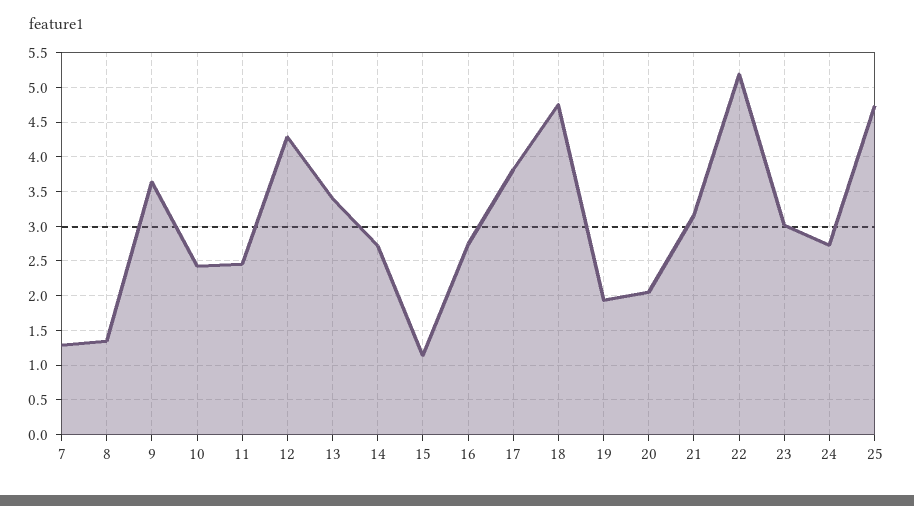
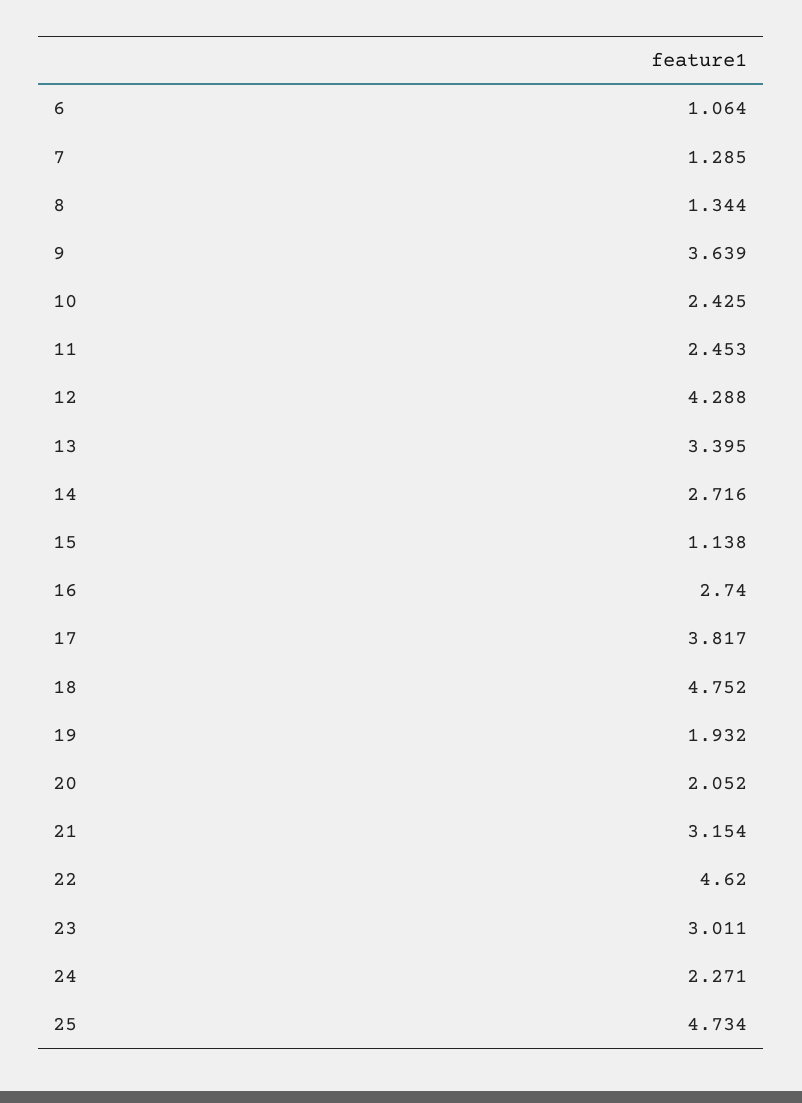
22: 5.2 -> 4.62
24: 2.7 -> 2.271
6: none -> 1.064

